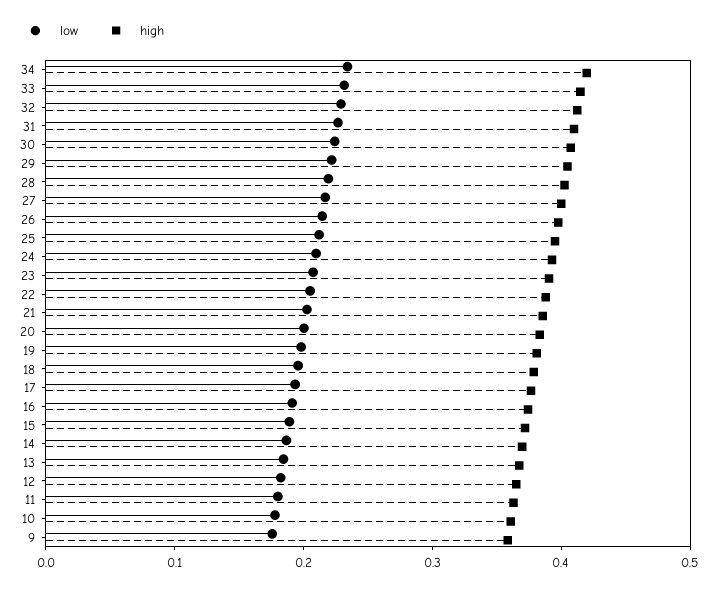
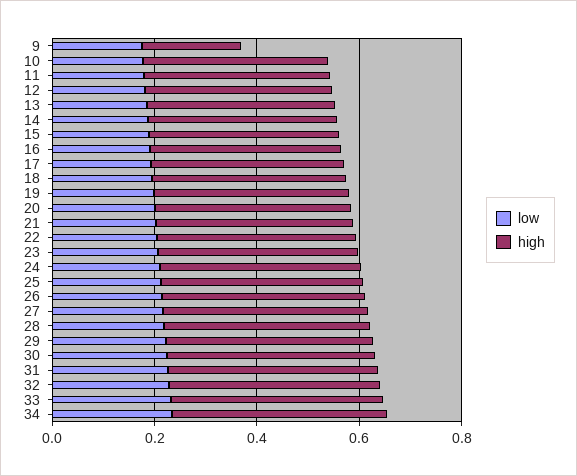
high, 9: 0.36 -> 0.2

